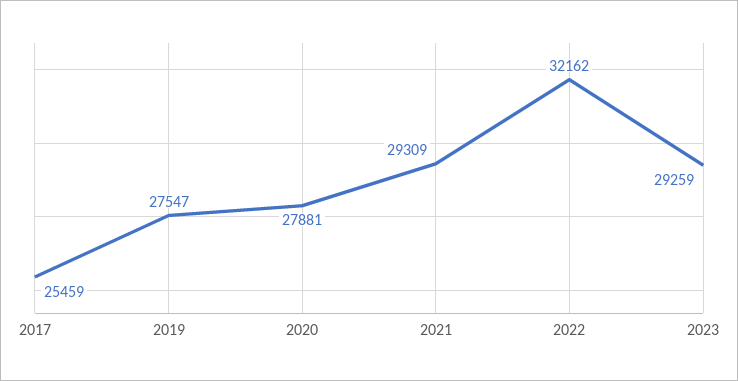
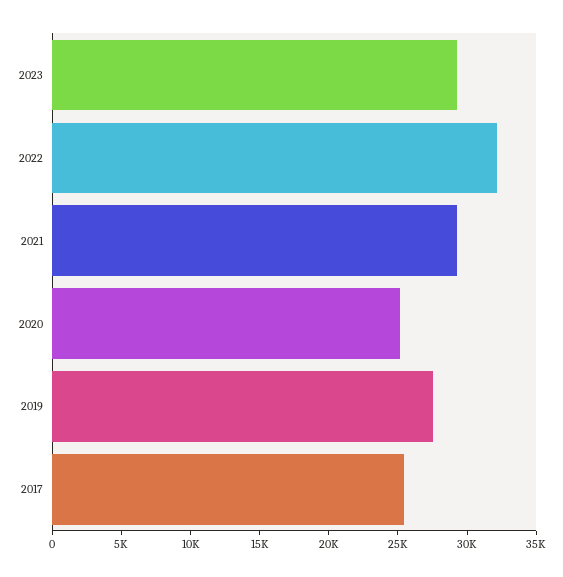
2020: 27881 -> 25000

